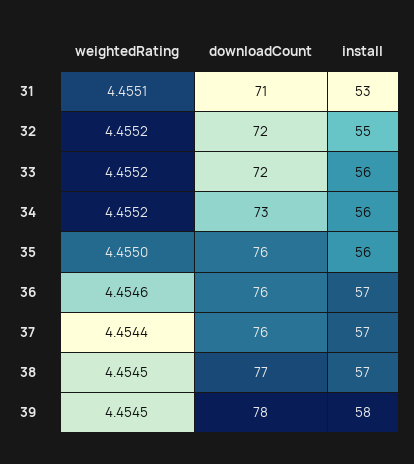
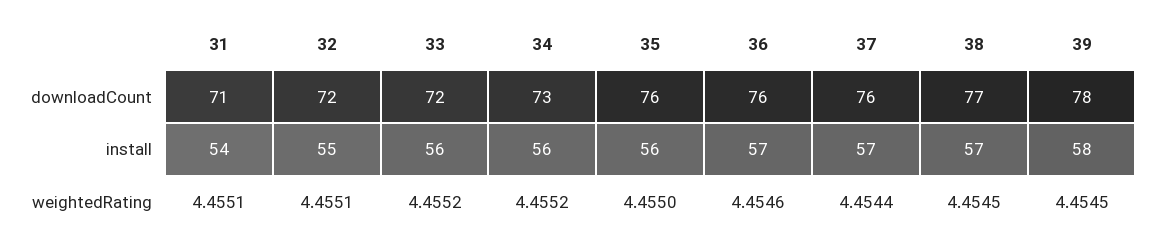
install, 31: 53 -> 54
weightedRating, 32: 4.4552 -> 4.4551

